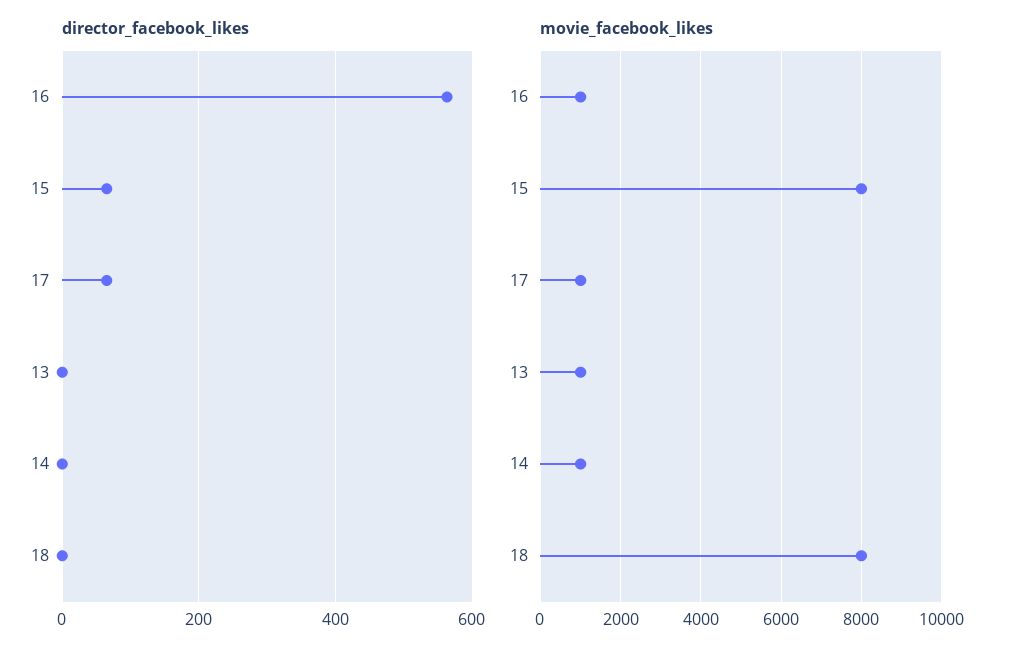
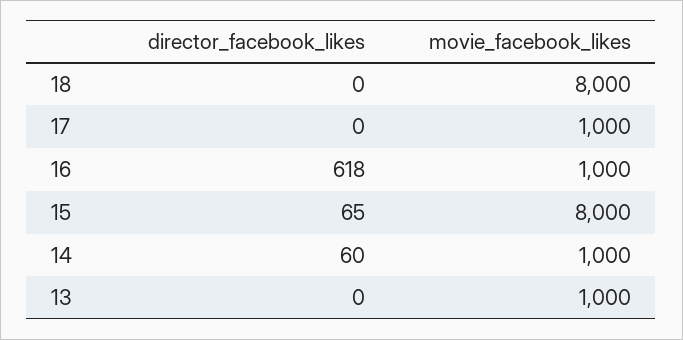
director_facebook_likes, 16: 560 -> 618
director_facebook_likes, 17: 60 -> 0
director_facebook_likes, 14: 0 -> 60

